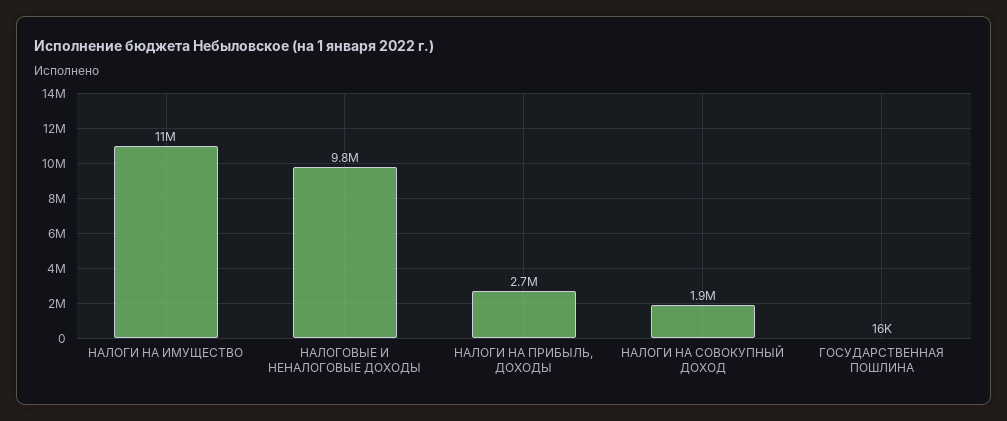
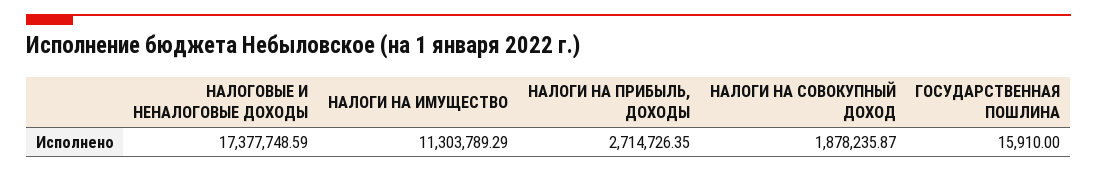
НАЛОГОВЫЕ И НЕНАЛОГОВЫЕ ДОХОДЫ: 9800000 -> 17377748.59

